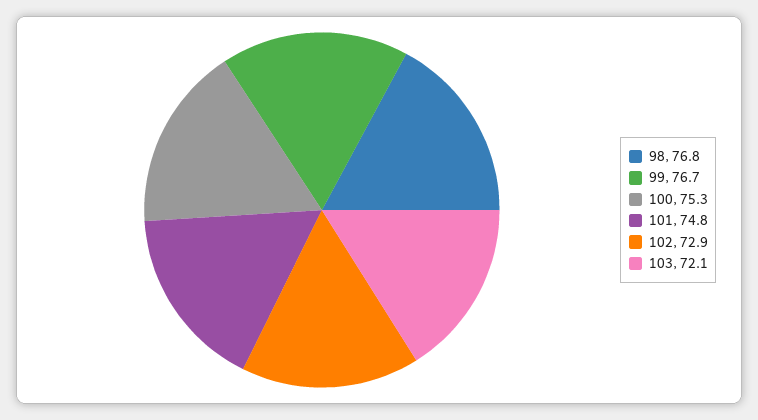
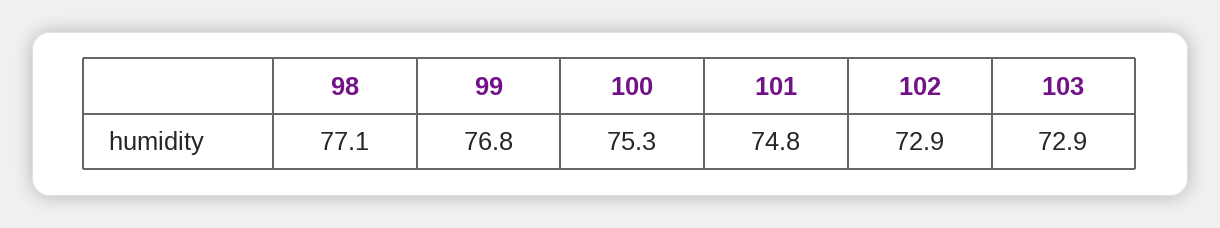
98: 76.8 -> 77.1
99: 76.7 -> 76.8
103: 72.1 -> 72.9

